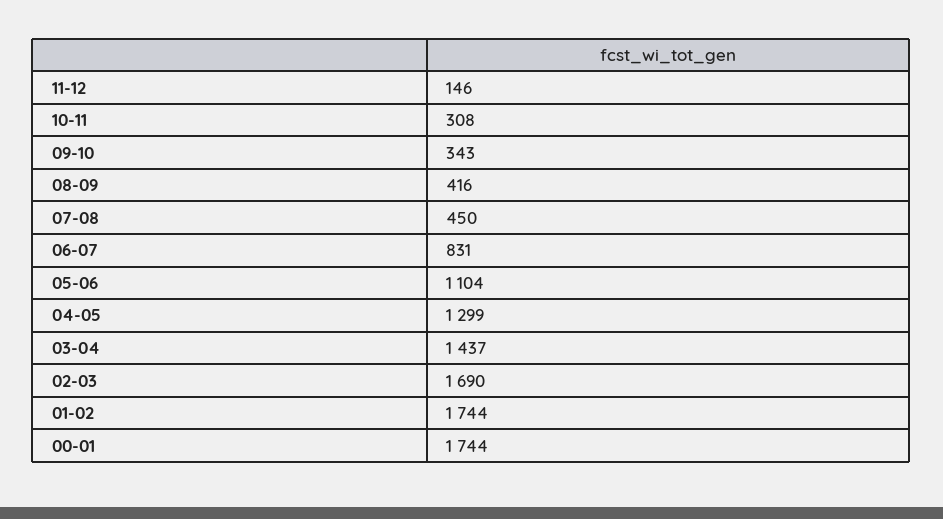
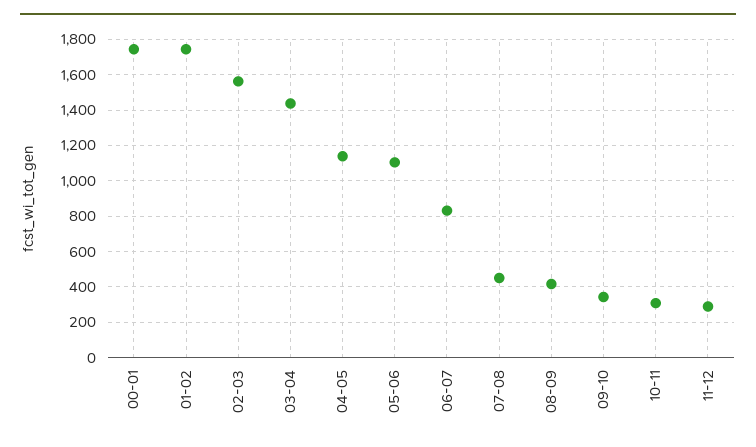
11-12: 146 -> 300
04-05: 1299 -> 1150
02-03: 1690 -> 1550

